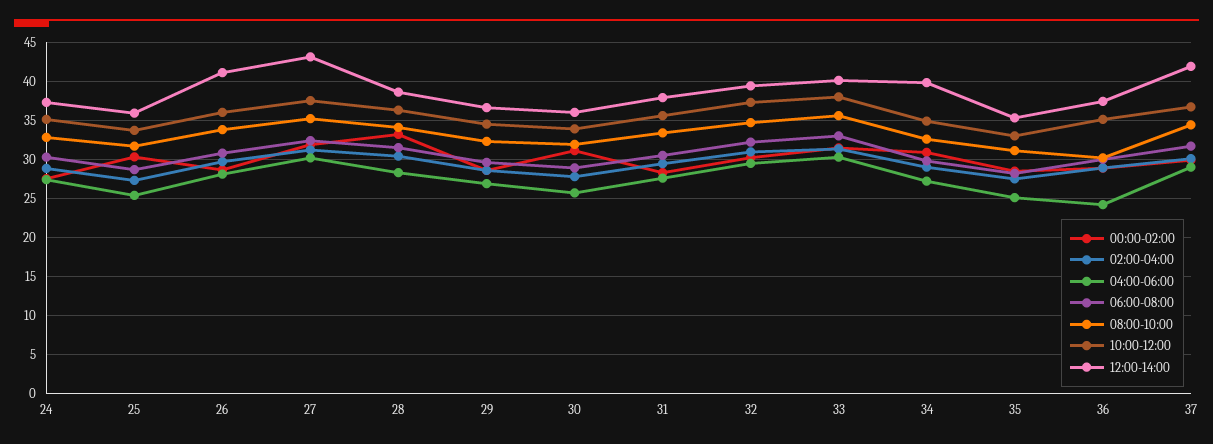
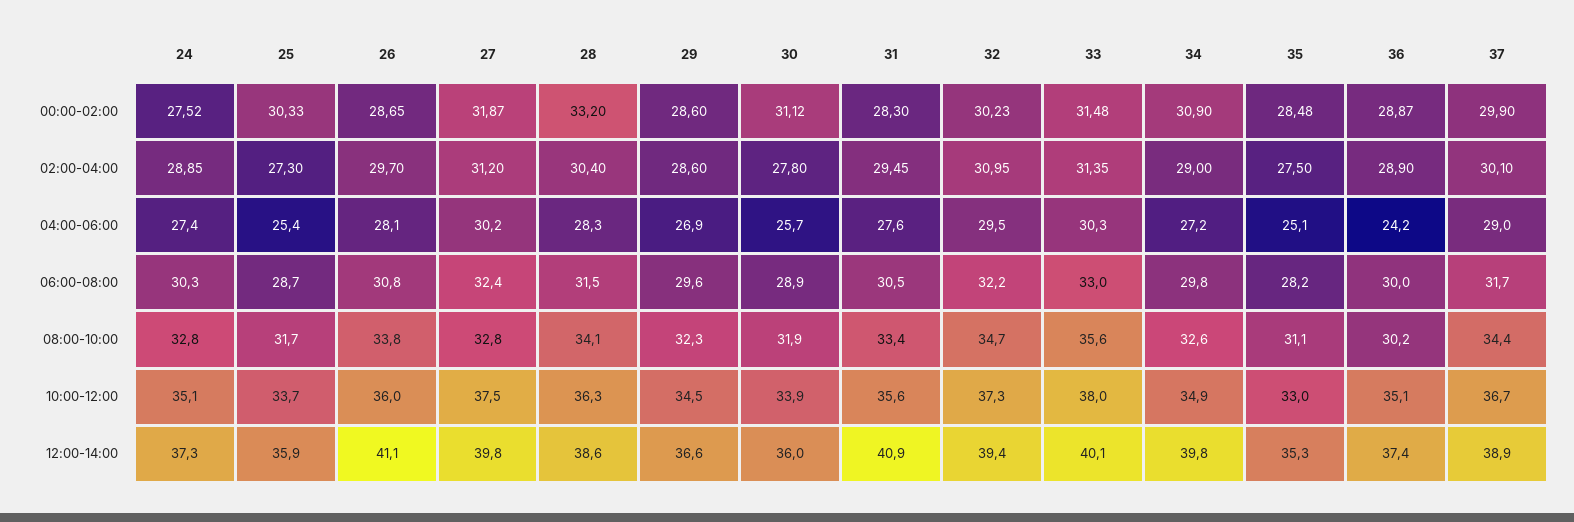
08:00-10:00, 27: 35 -> 32.8
12:00-14:00, 27: 43 -> 39.8
12:00-14:00, 31: 38 -> 40.9
12:00-14:00, 37: 42 -> 38.9

